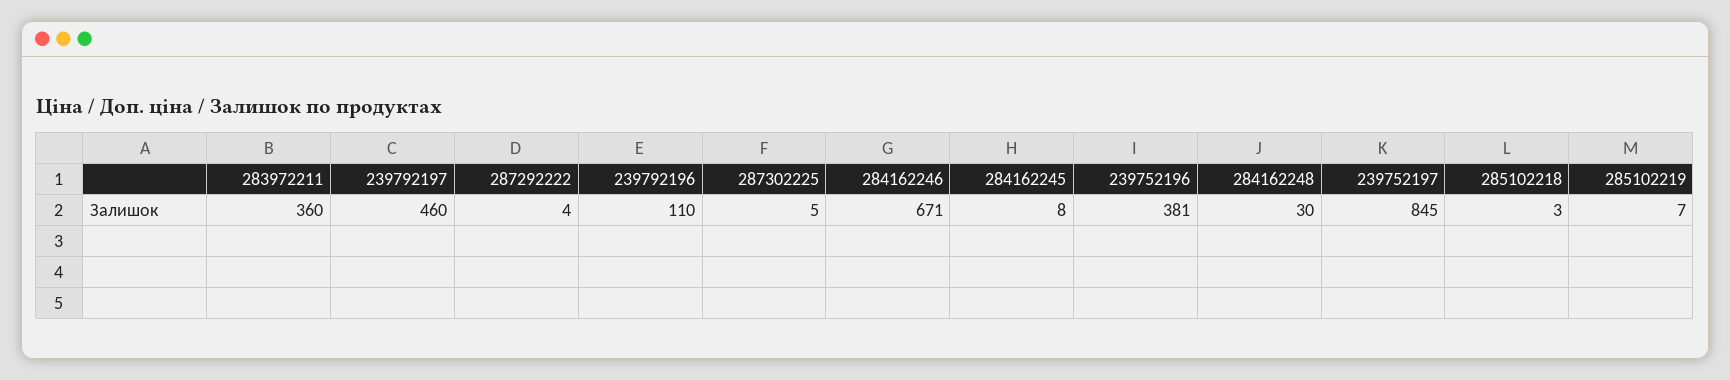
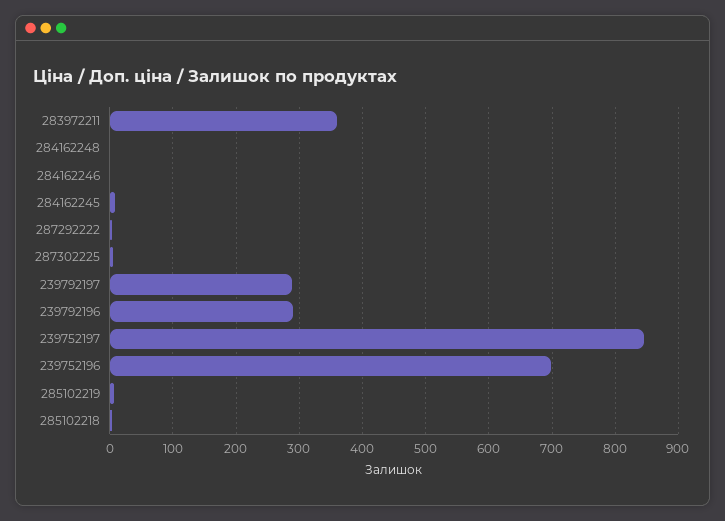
239792197: 460 -> 290
239792196: 110 -> 290
284162246: 671 -> 0
239752196: 381 -> 700
284162248: 30 -> 0

